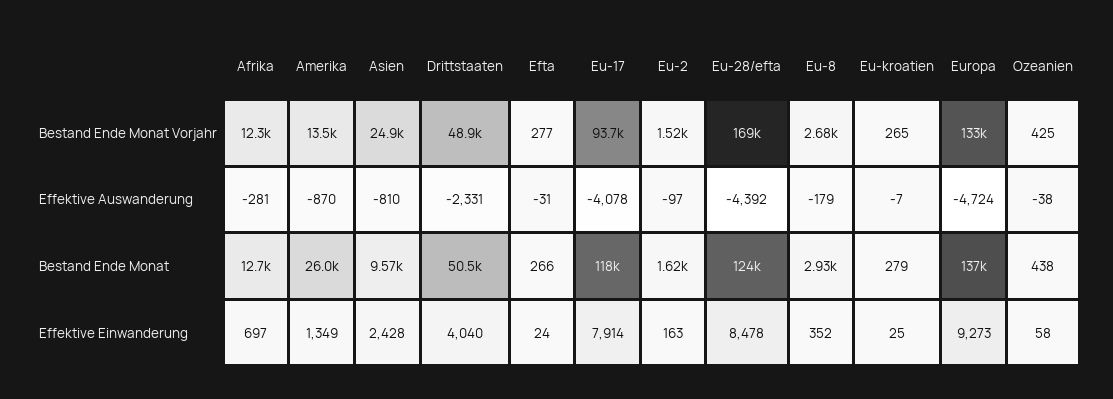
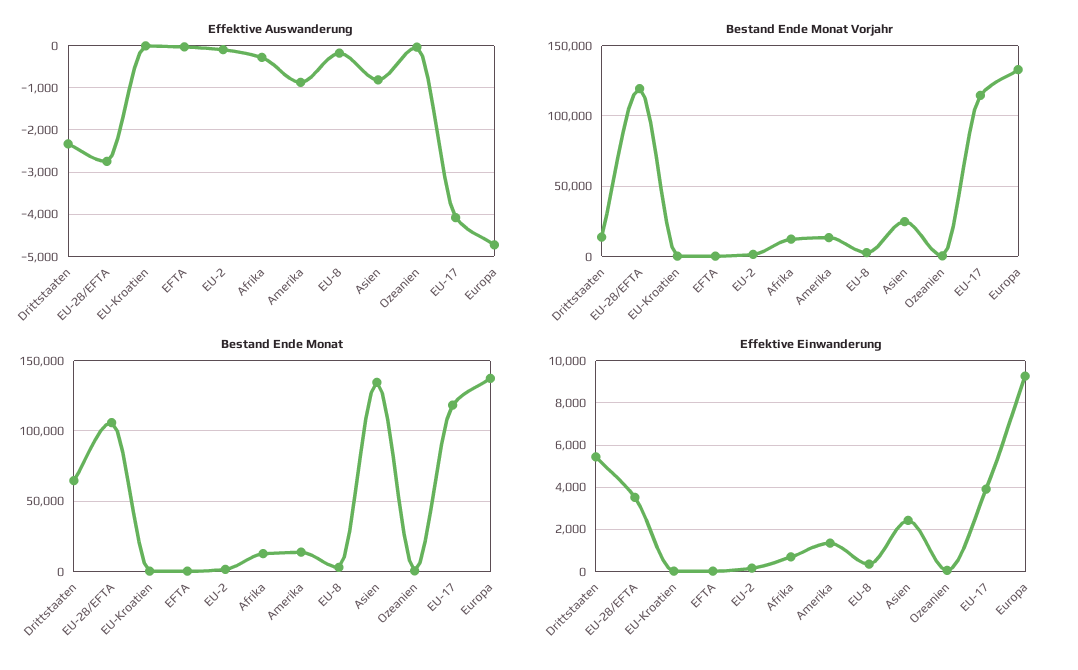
Bestand Ende Monat Vorjahr, Drittstaaten: 48900 -> 15000
Bestand Ende Monat Vorjahr, Eu-17: 93700 -> 115000
Bestand Ende Monat Vorjahr, Eu-28/efta: 169000 -> 120000
Effektive Auswanderung, Eu-28/efta: -4392 -> -2800
Bestand Ende Monat, Amerika: 26000 -> 15000
Bestand Ende Monat, Asien: 9570 -> 135000
Bestand Ende Monat, Drittstaaten: 50500 -> 65000
Bestand Ende Monat, Eu-28/efta: 124000 -> 105000
Effektive Einwanderung, Drittstaaten: 4040 -> 5500
Effektive Einwanderung, Eu-17: 7914 -> 4000
Effektive Einwanderung, Eu-28/efta: 8478 -> 3500

